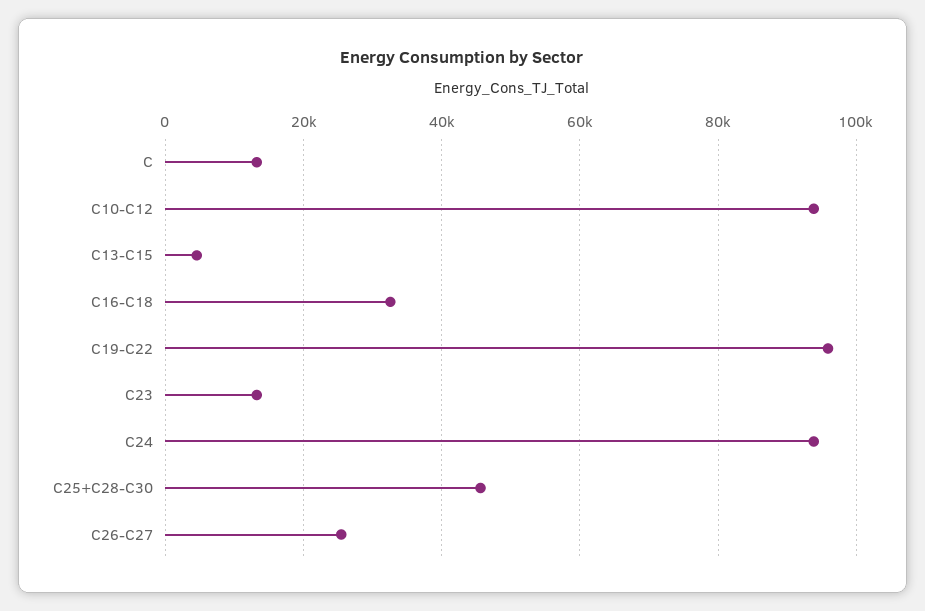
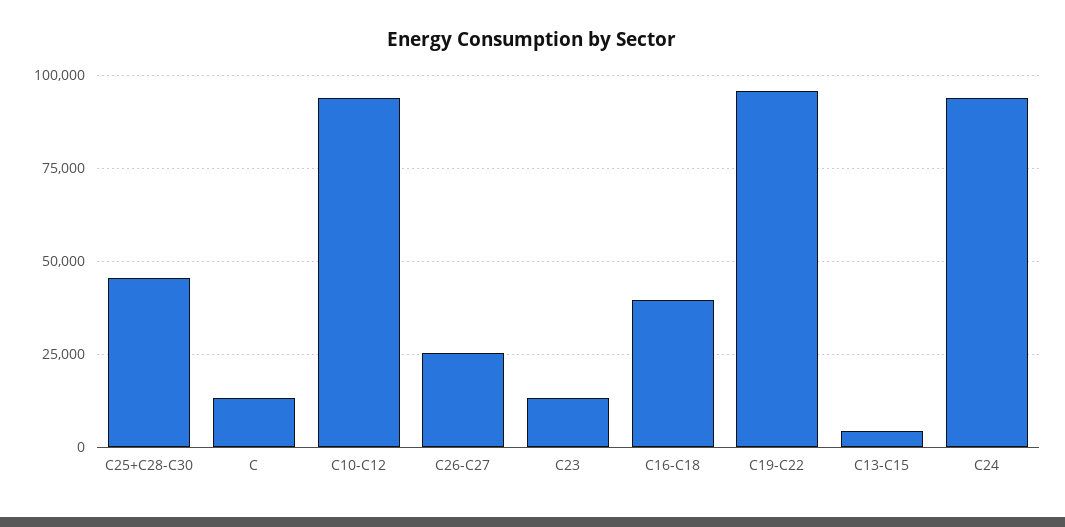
C16-C18: 32000 -> 40000

